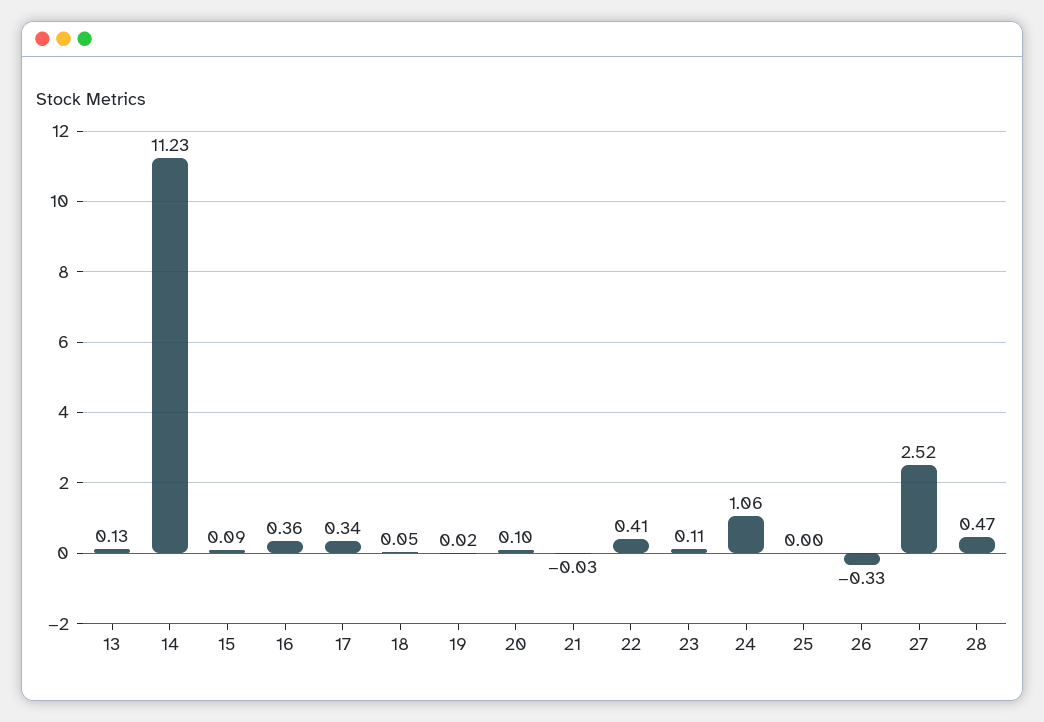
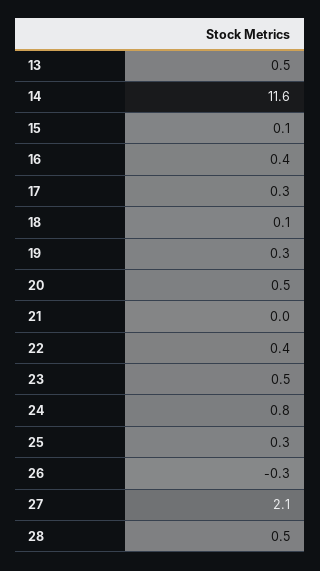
13: 0.13 -> 0.5
14: 11.23 -> 11.6
19: 0.02 -> 0.3
20: 0.1 -> 0.5
23: 0.11 -> 0.5
24: 1.06 -> 0.8
25: 0 -> 0.3
27: 2.52 -> 2.1

